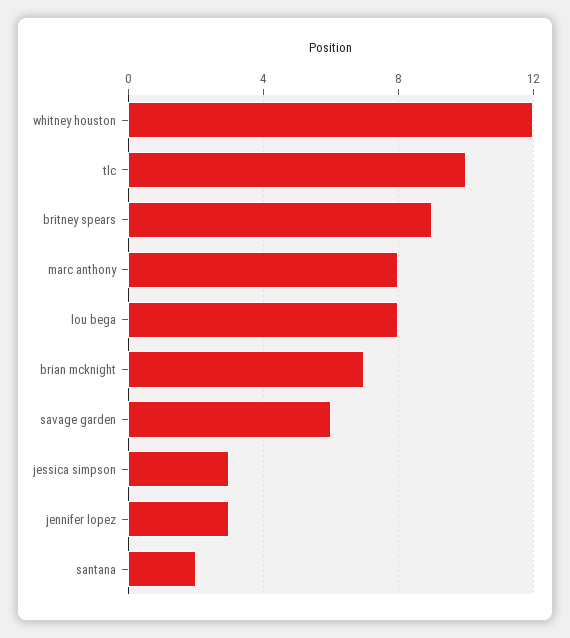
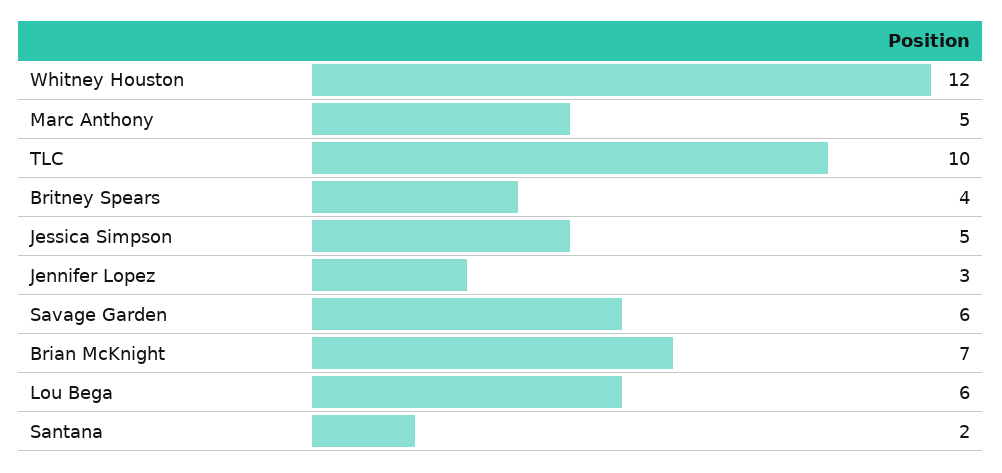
britney spears: 9 -> 4
marc anthony: 8 -> 5
lou bega: 8 -> 6
jessica simpson: 3 -> 5

